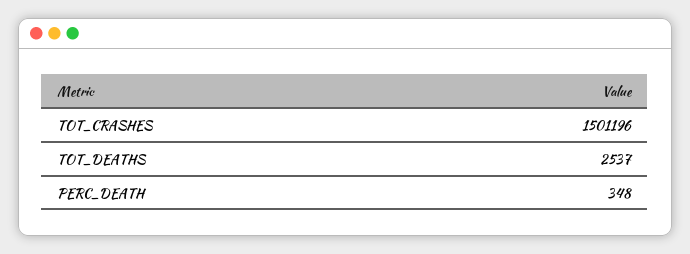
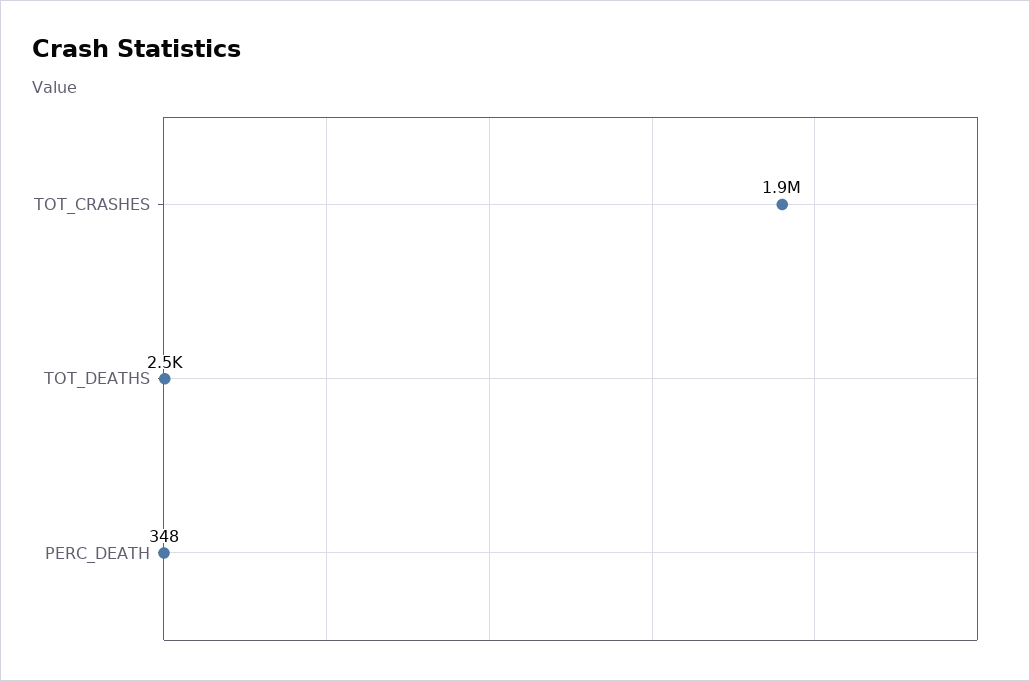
TOT_CRASHES: 1501196 -> 1900000

